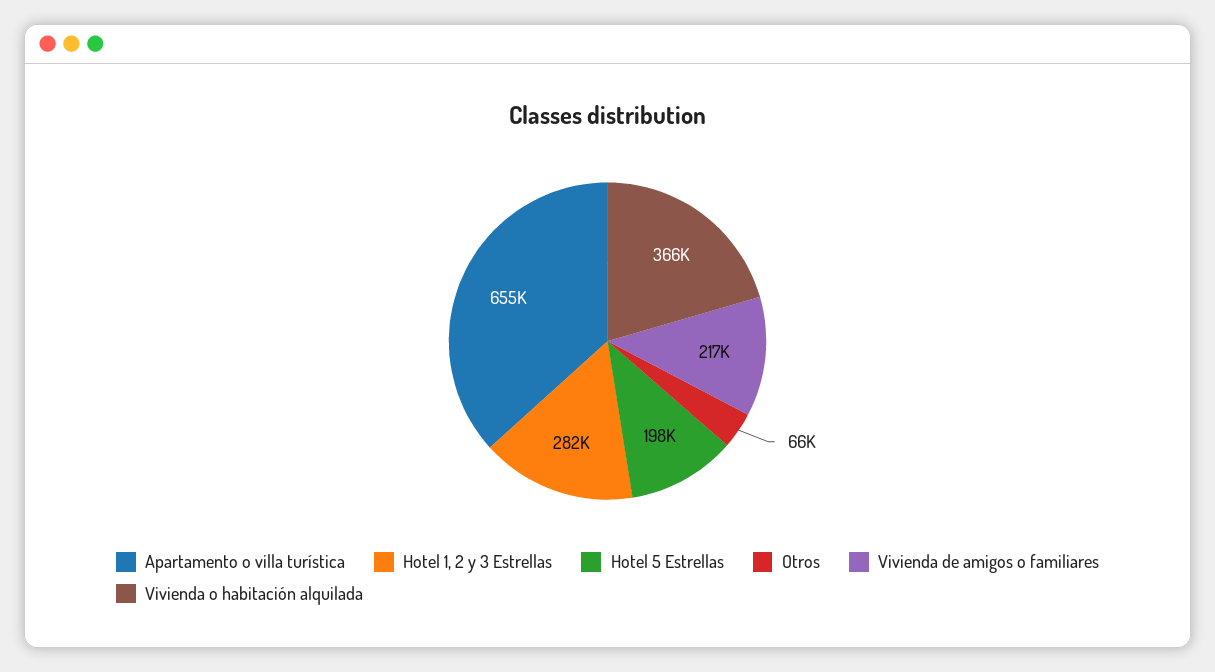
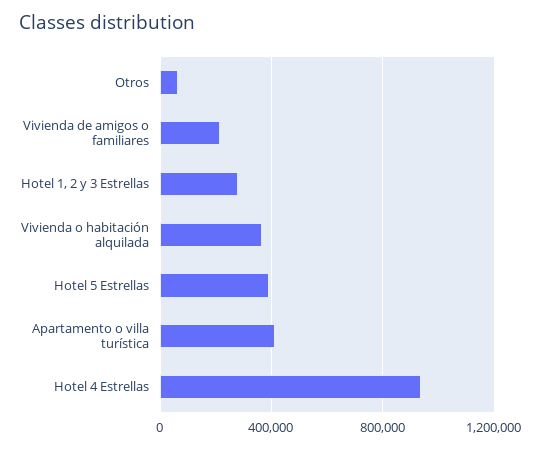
Apartamento o villa turística: 655000 -> 400000
Hotel 5 Estrellas: 198000 -> 400000
Hotel 4 Estrellas: none -> 950000

